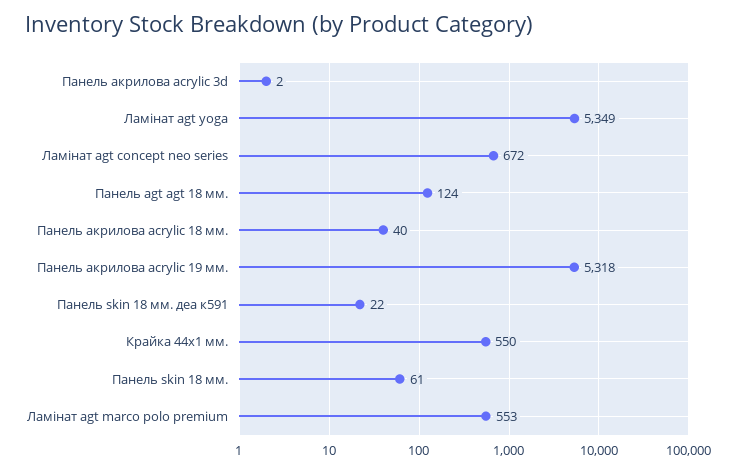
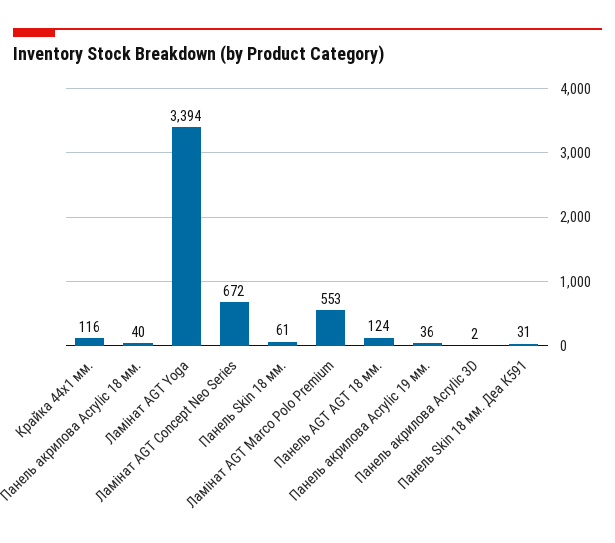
Ламінат agt yoga: 5349 -> 3394
Панель акрилова acrylic 19 мм.: 5318 -> 36
Панель skin 18 мм. деа к591: 22 -> 31
Крайка 44x1 мм.: 550 -> 116

